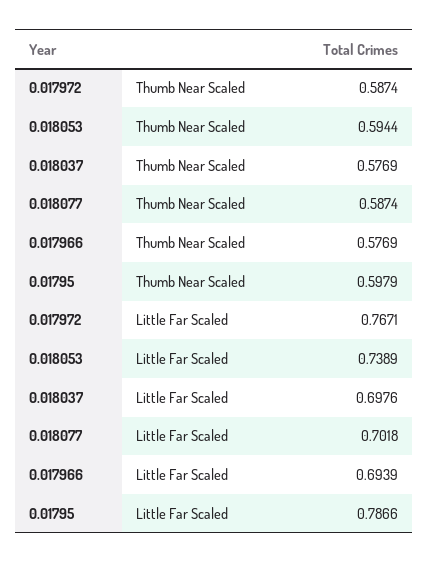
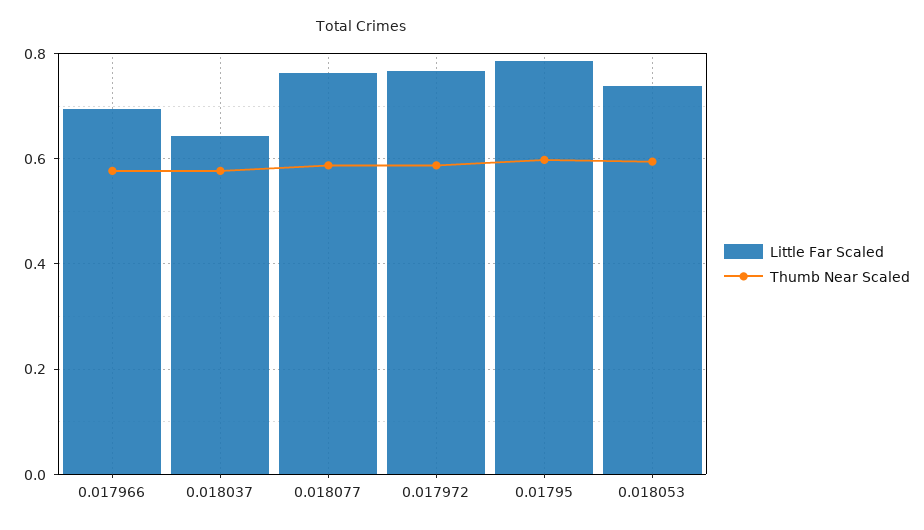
Little Far Scaled, 0.018037: 0.6976 -> 0.64
Little Far Scaled, 0.018077: 0.7018 -> 0.76

